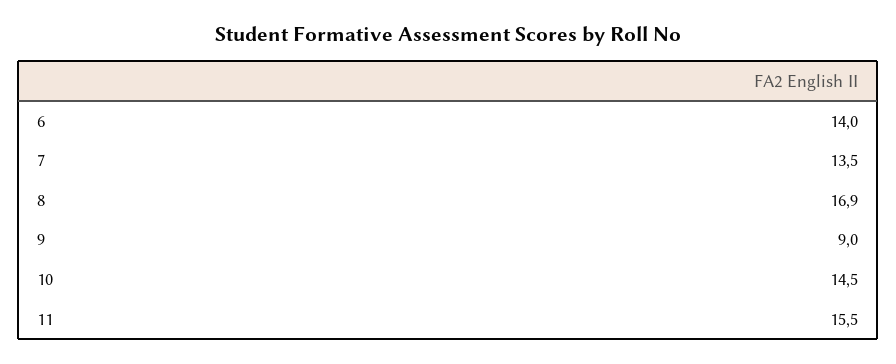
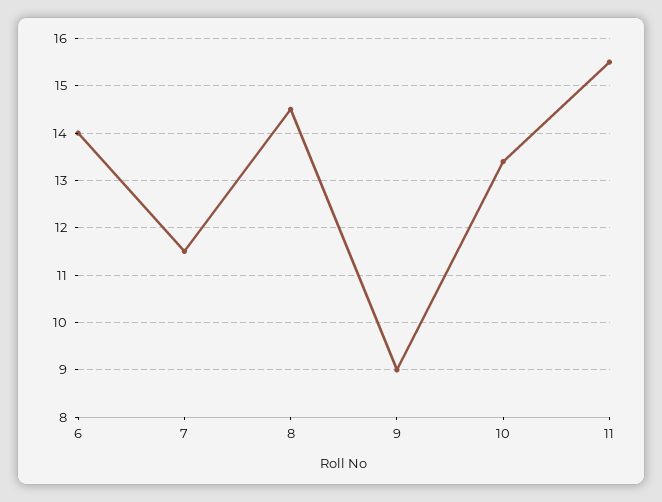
7: 13.5 -> 11.5
8: 16.9 -> 14.5
10: 14.5 -> 13.5

